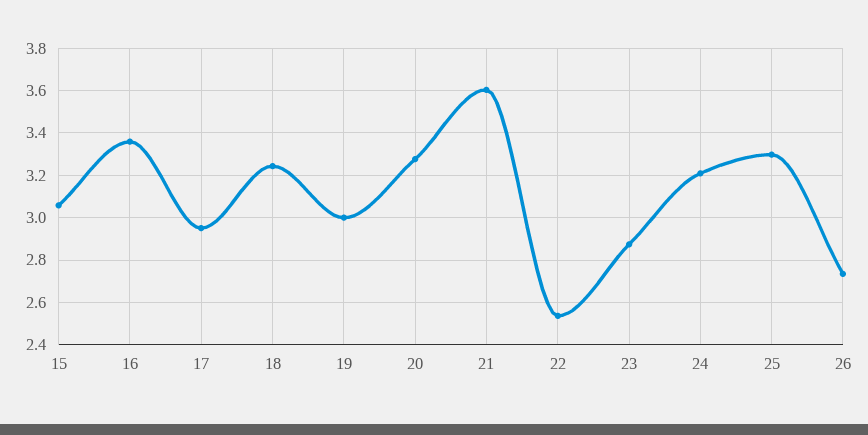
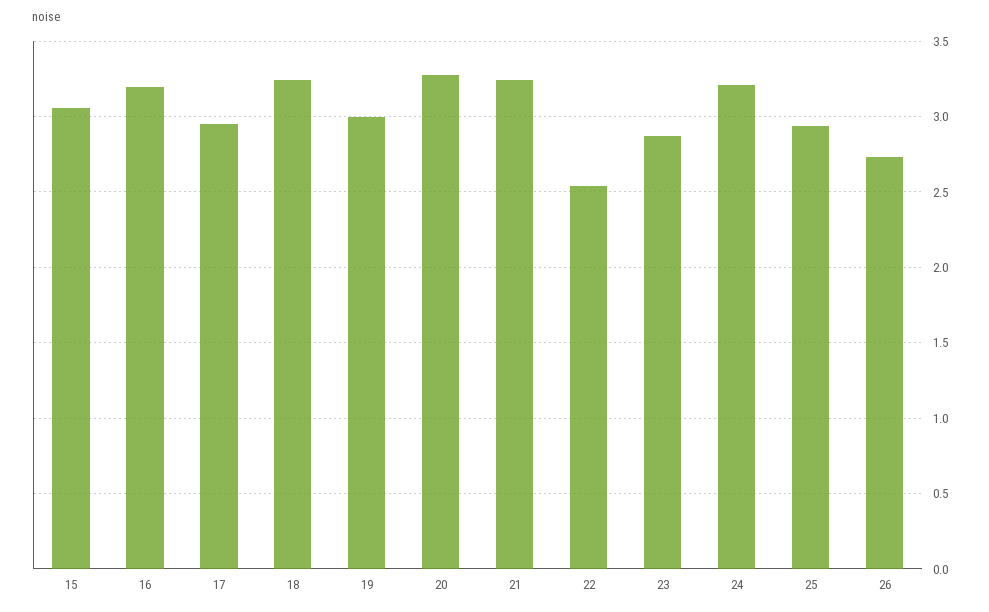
16: 3.35 -> 3.2
21: 3.6 -> 3.25
25: 3.3 -> 2.95

